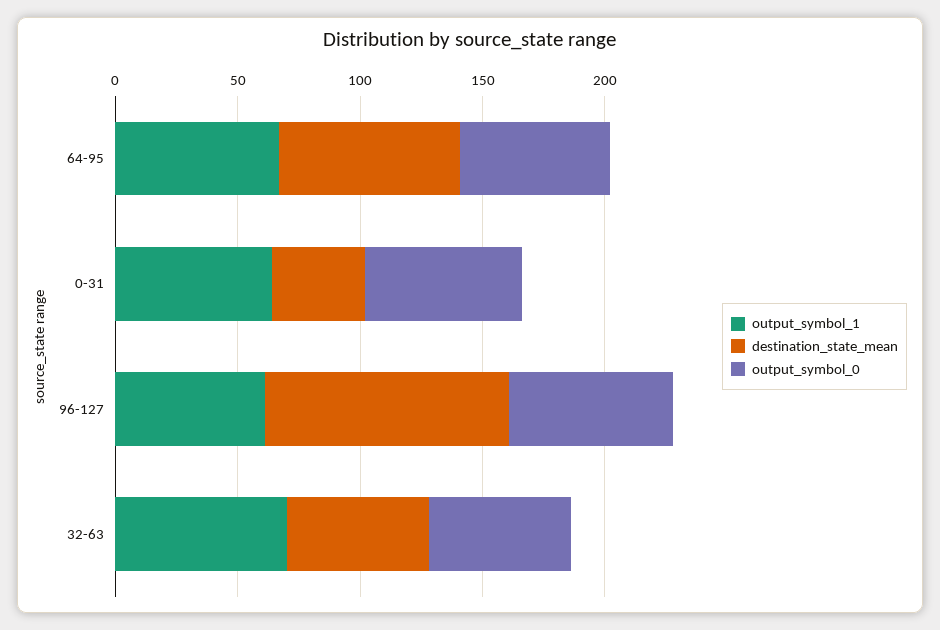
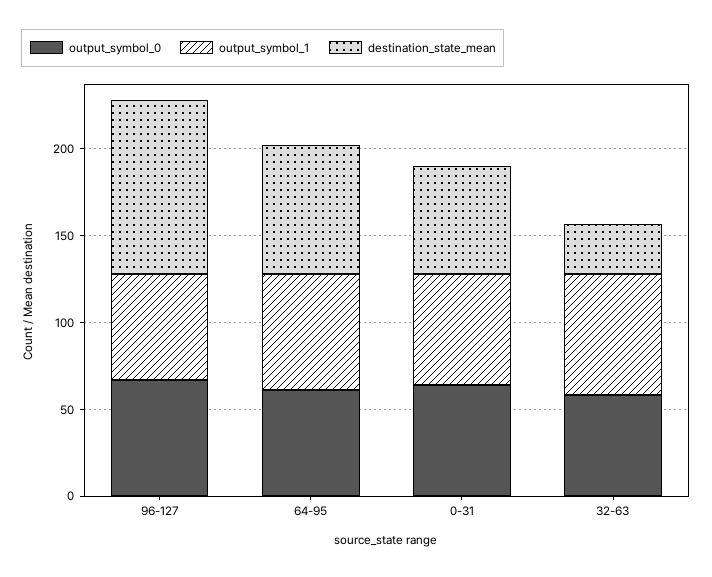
destination_state_mean, 0-31: 40 -> 60
destination_state_mean, 32-63: 60 -> 30

